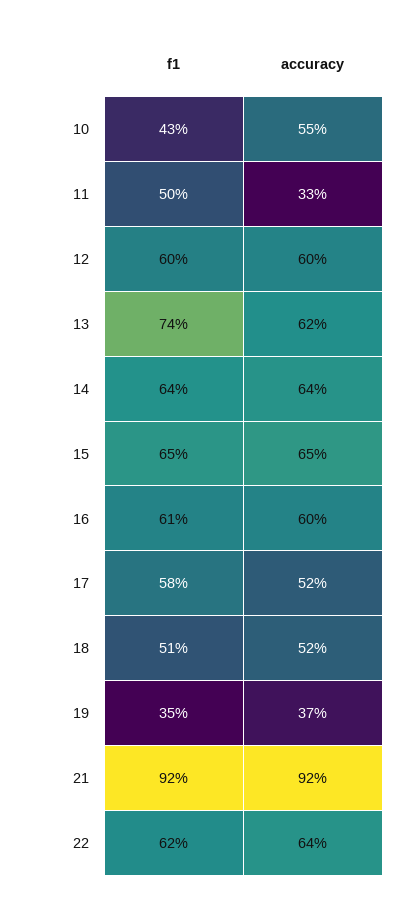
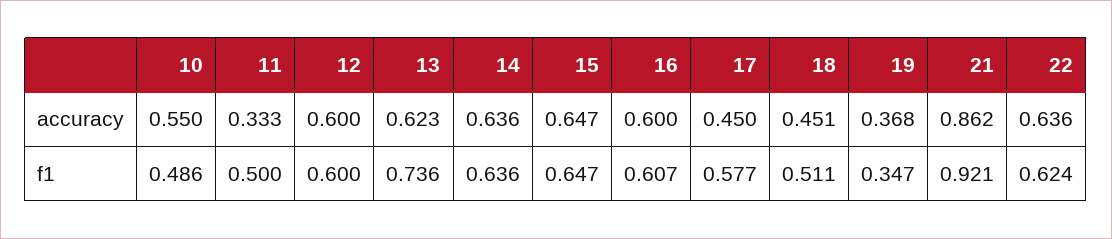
f1, 10: 0.43 -> 0.486
accuracy, 17: 0.52 -> 0.45
accuracy, 18: 0.52 -> 0.451
accuracy, 21: 0.92 -> 0.862

